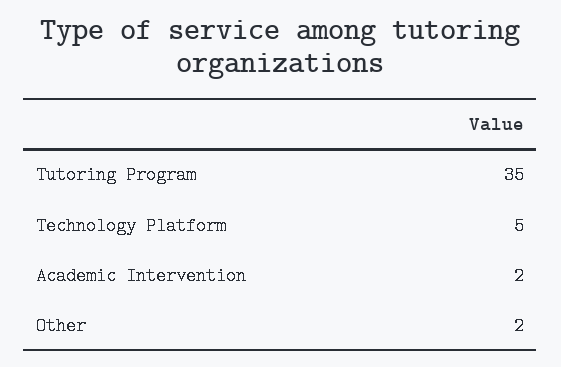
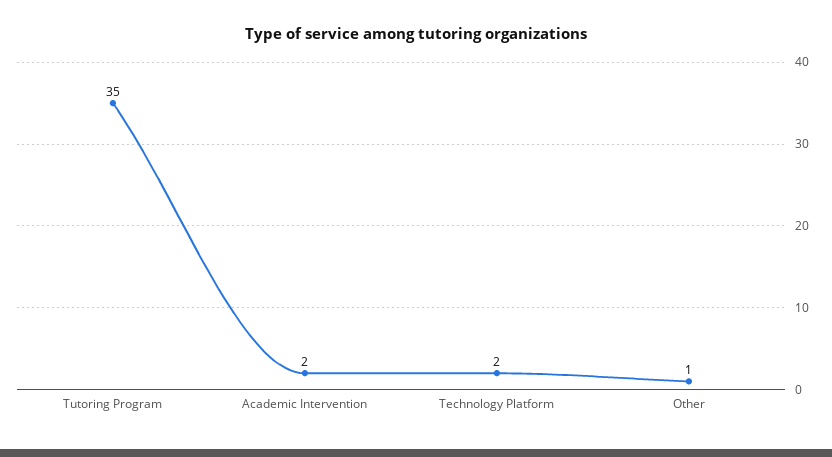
Technology Platform: 5 -> 2
Other: 2 -> 1

